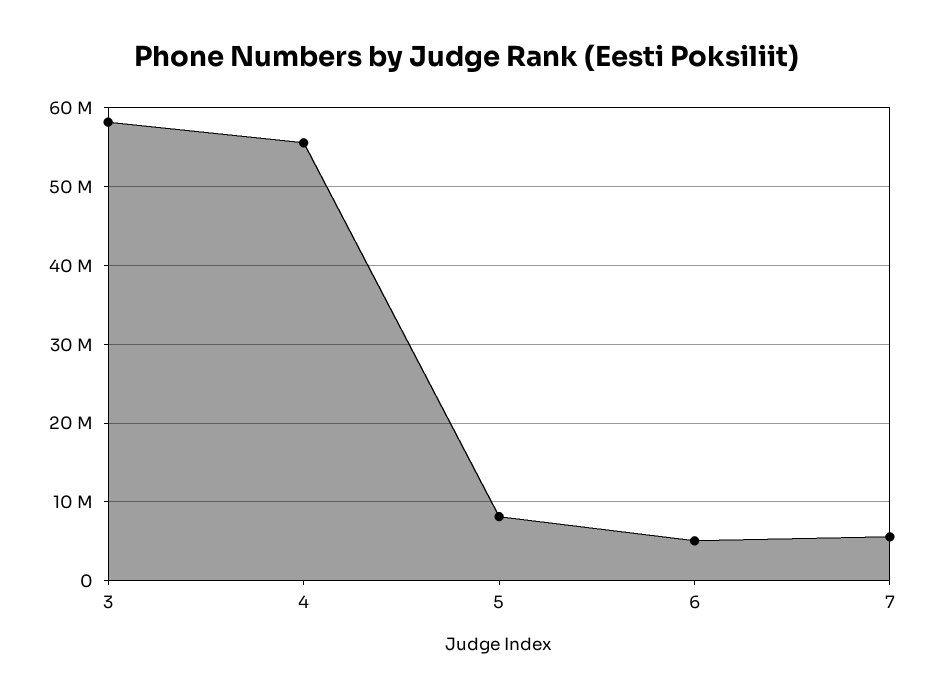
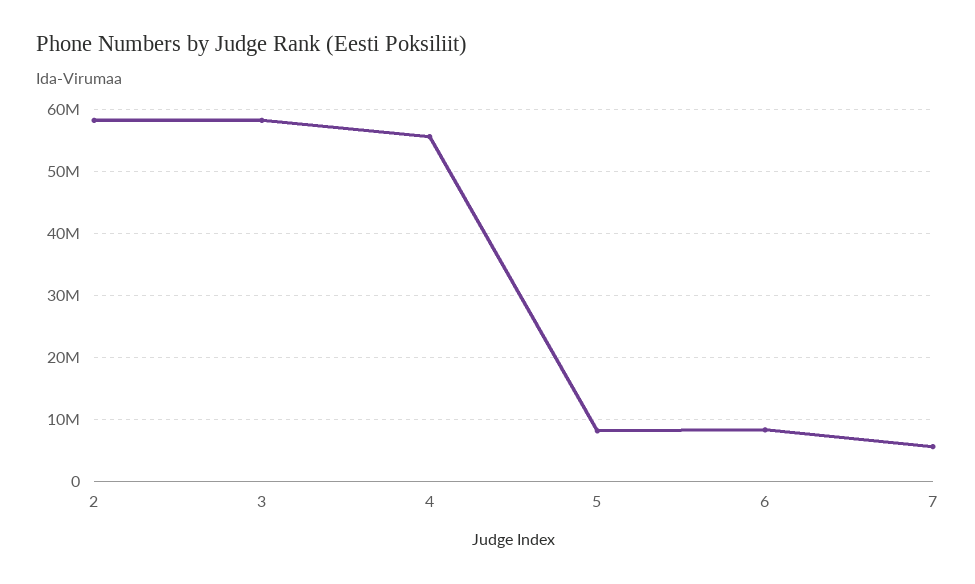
6: 5000000 -> 8000000
2: none -> 58000000

